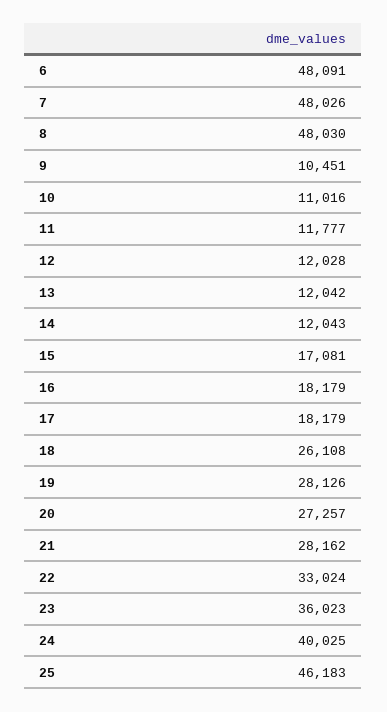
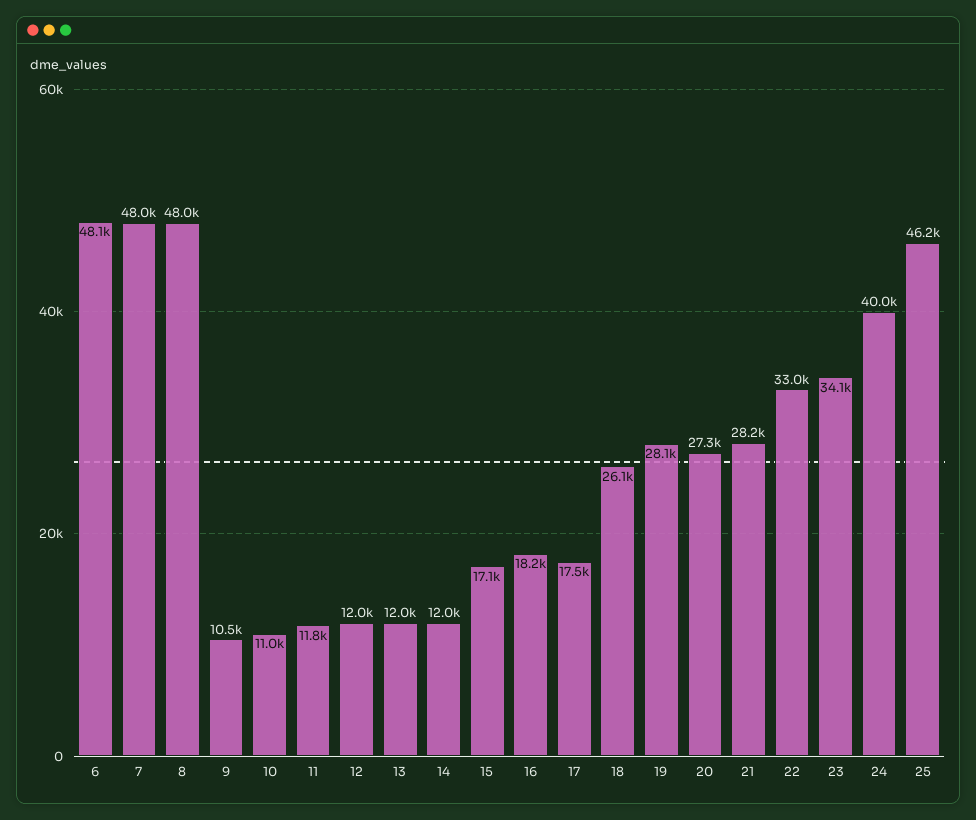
17: 18179 -> 17500
23: 36023 -> 34100

